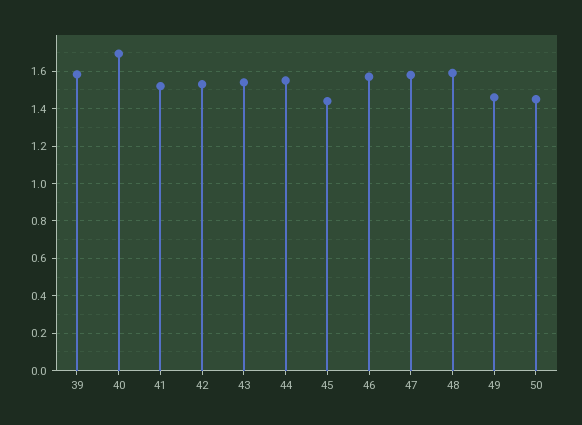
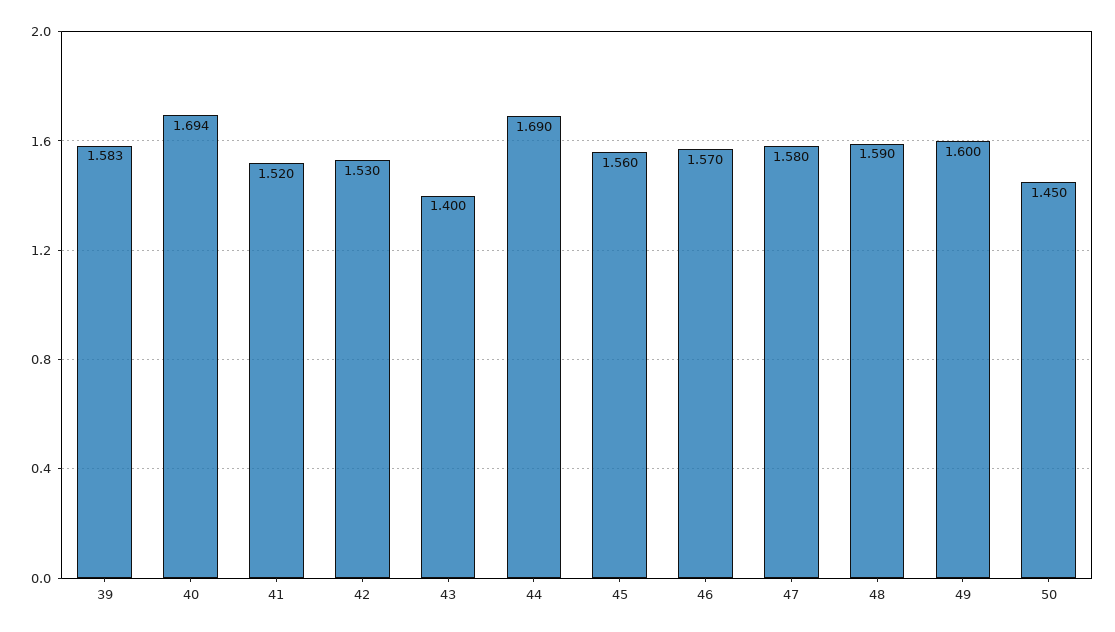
43: 1.55 -> 1.4
44: 1.55 -> 1.69
45: 1.45 -> 1.56
49: 1.45 -> 1.6

